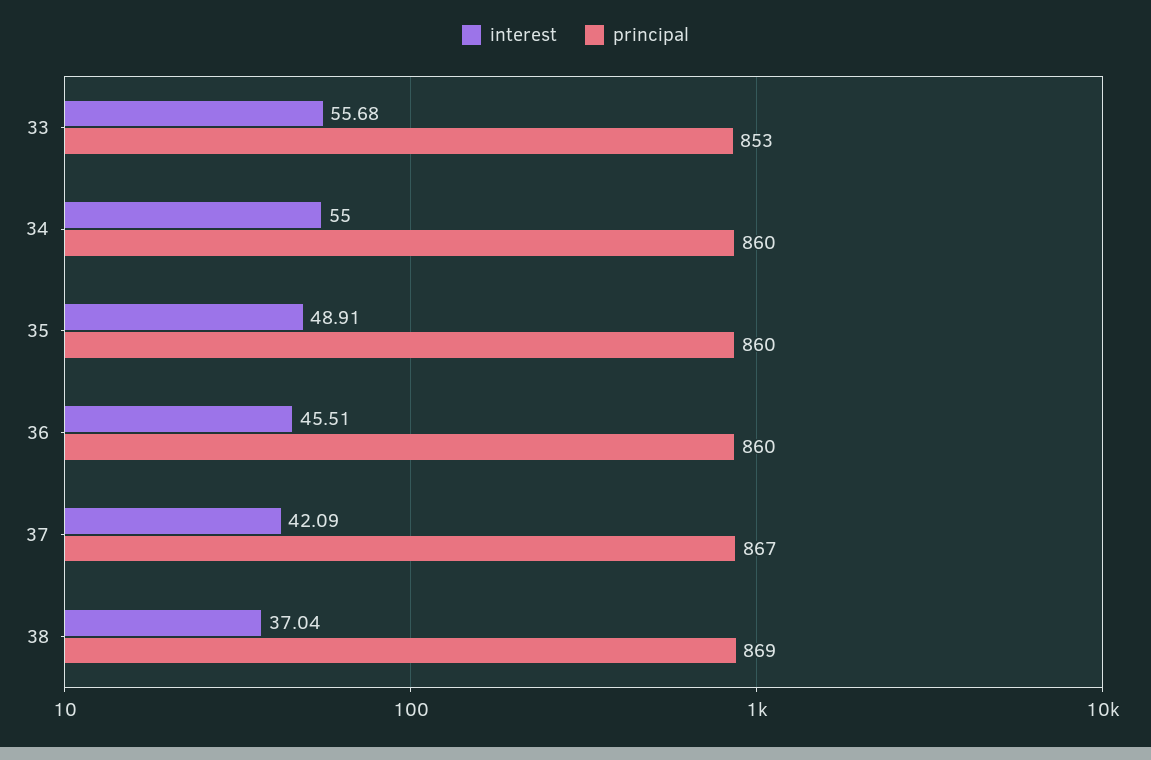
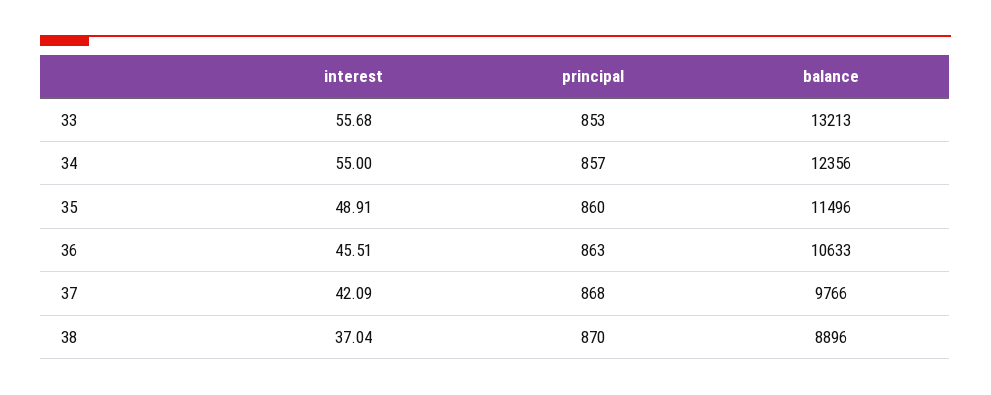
principal, 34: 860 -> 857
principal, 36: 860 -> 863
principal, 37: 867 -> 868
principal, 38: 869 -> 870
balance, 33: none -> 13213
balance, 34: none -> 12356
balance, 35: none -> 11496
balance, 36: none -> 10633
balance, 37: none -> 9766
balance, 38: none -> 8896

